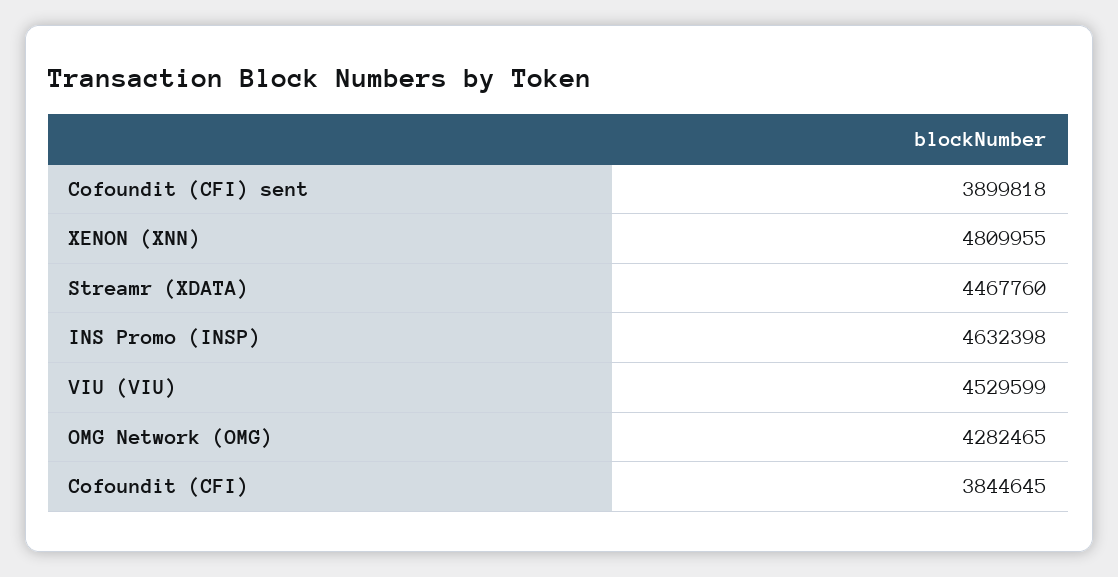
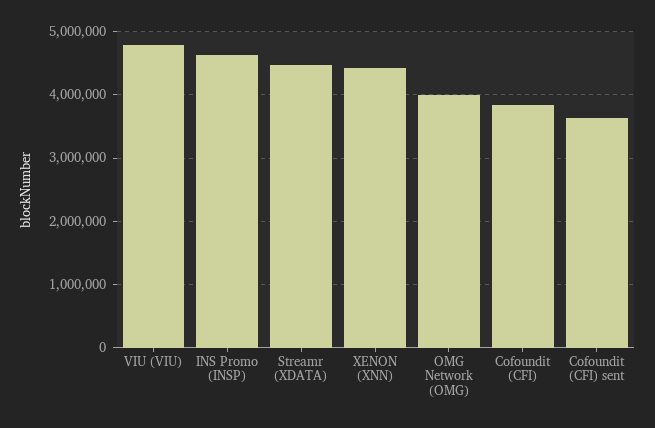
Cofoundit (CFI) sent: 3899818 -> 3600000
XENON (XNN): 4809955 -> 4400000
VIU (VIU): 4529599 -> 4800000
OMG Network (OMG): 4282465 -> 4000000

